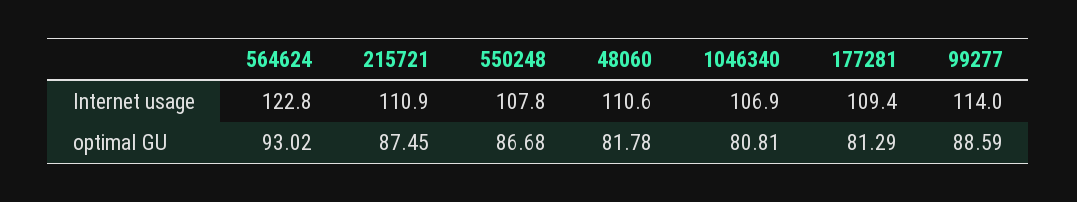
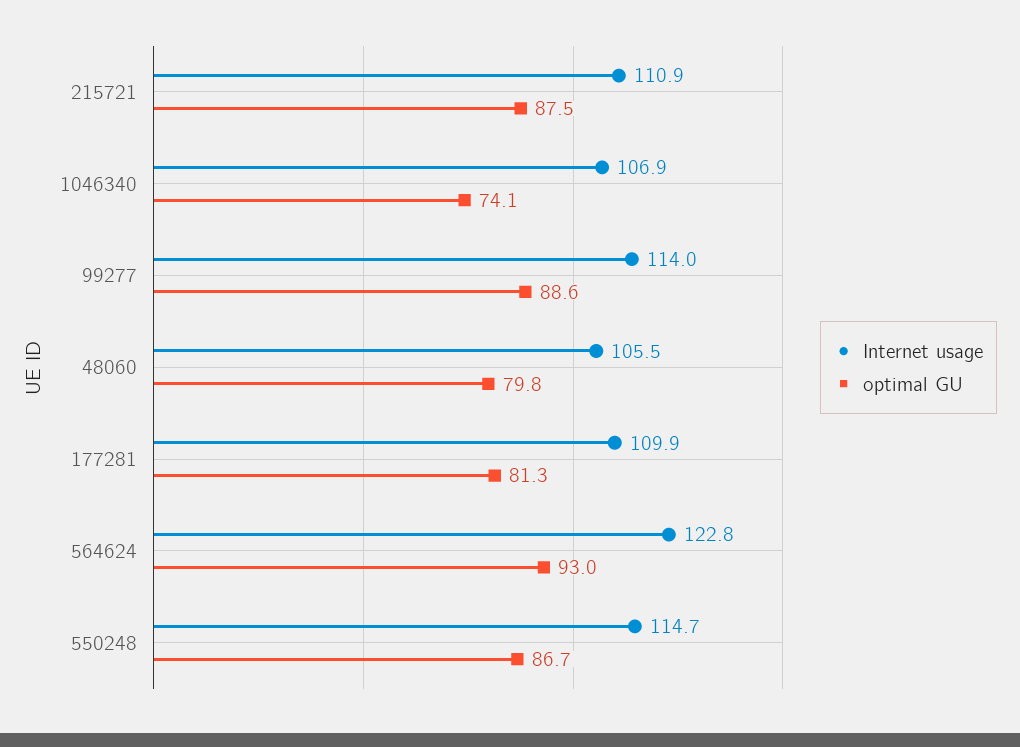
Internet usage, 550248: 107.8 -> 114.7
Internet usage, 48060: 110.6 -> 105.5
Internet usage, 177281: 109.4 -> 109.9
optimal GU, 48060: 81.78 -> 79.8
optimal GU, 1046340: 80.81 -> 74.1

